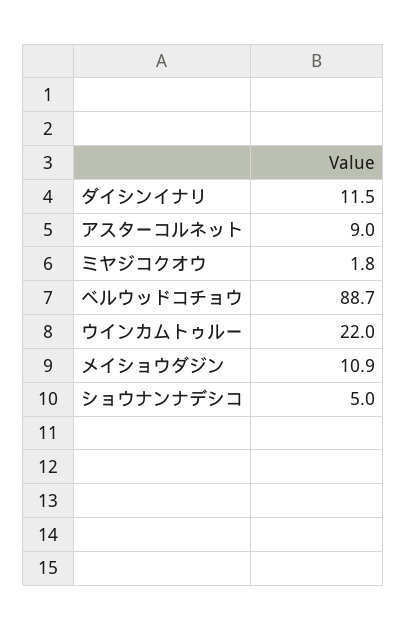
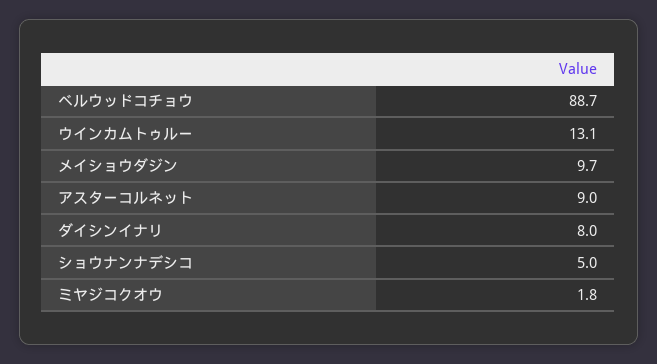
ダイシンイナリ: 11.5 -> 8
ウインカムトゥルー: 22 -> 13.1
メイショウダジン: 10.9 -> 9.7

